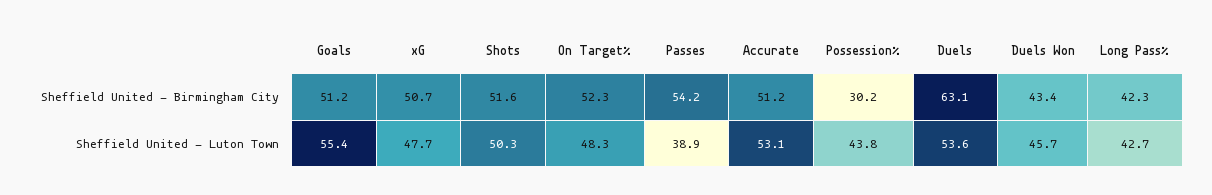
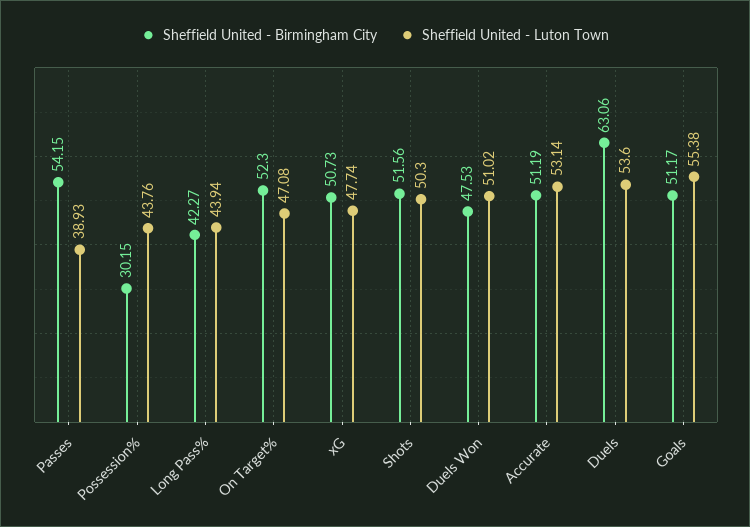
Sheffield United - Birmingham City, Duels Won: 43.4 -> 47.53
Sheffield United - Luton Town, On Target%: 48.3 -> 47.08
Sheffield United - Luton Town, Duels Won: 45.7 -> 51.02
Sheffield United - Luton Town, Long Pass%: 42.7 -> 43.94

